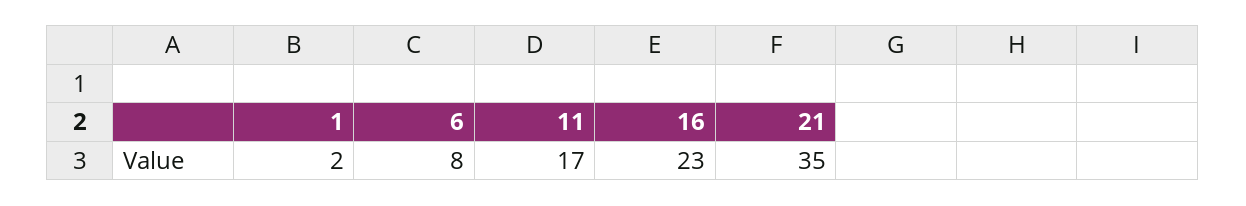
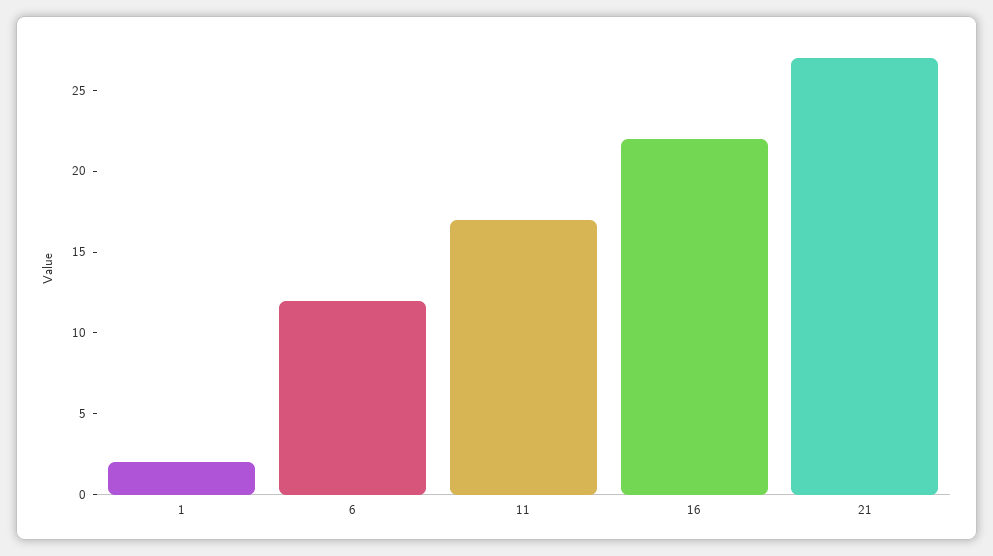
6: 8 -> 12
16: 23 -> 22
21: 35 -> 27

